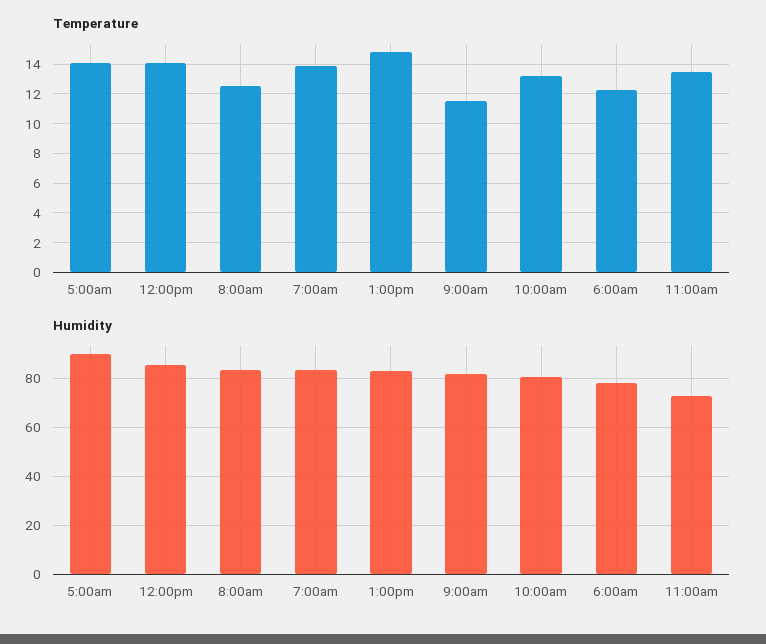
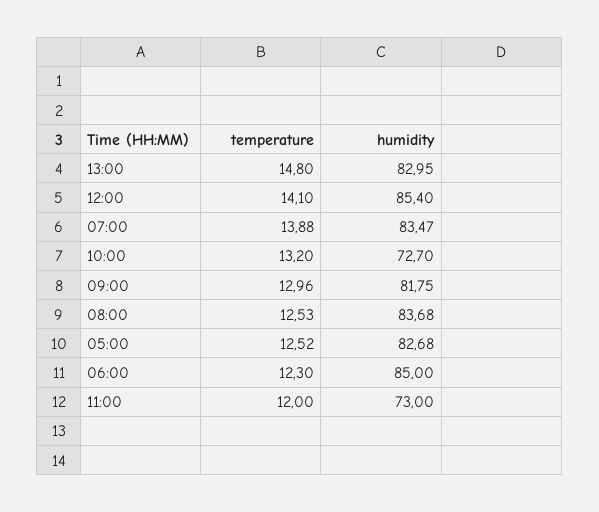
Temperature, 5:00am: 14 -> 12.52
Temperature, 9:00am: 11.5 -> 12.96
Temperature, 11:00am: 13.5 -> 12
Humidity, 5:00am: 90 -> 82.68
Humidity, 10:00am: 80 -> 72.7
Humidity, 6:00am: 77.5 -> 85

